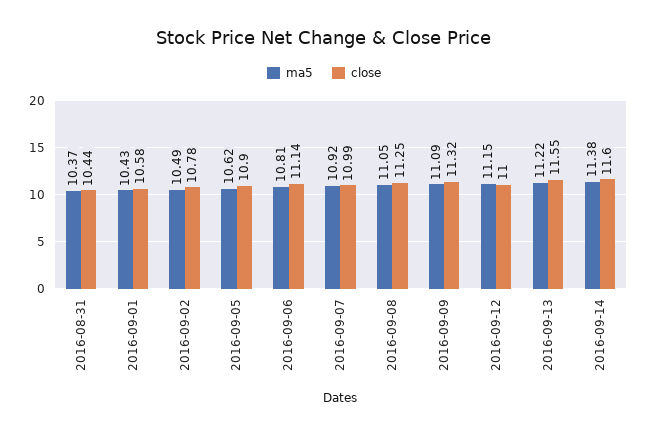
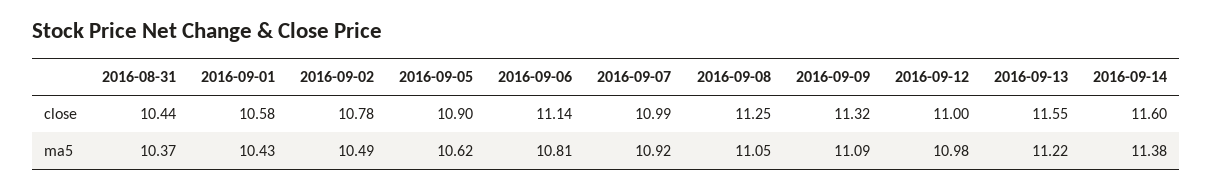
ma5, 2016-09-12: 11.15 -> 10.98

